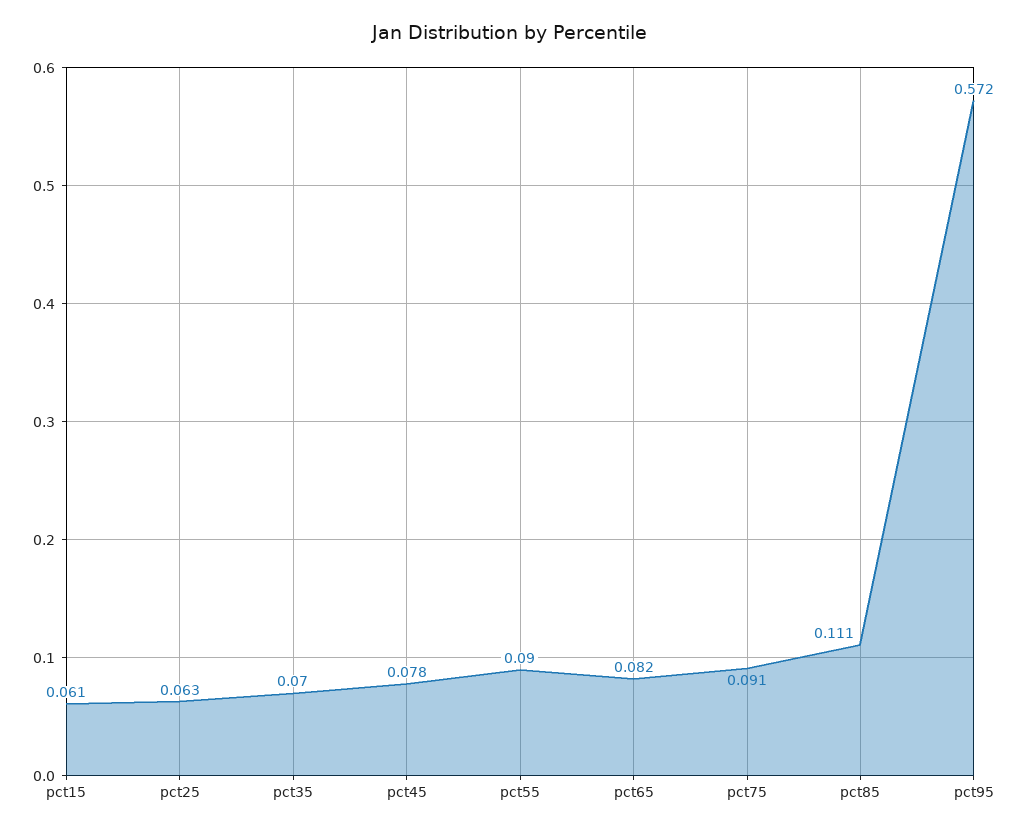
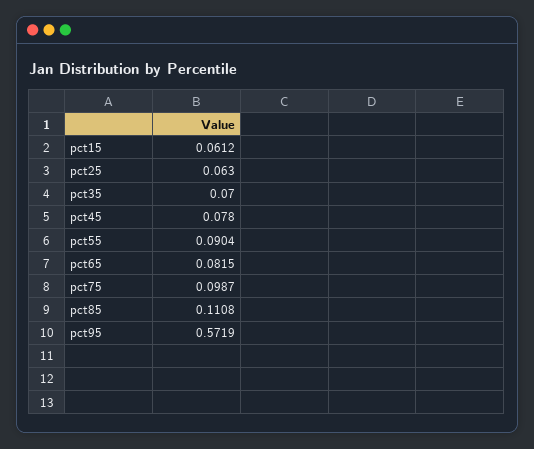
pct75: 0.091 -> 0.0987

